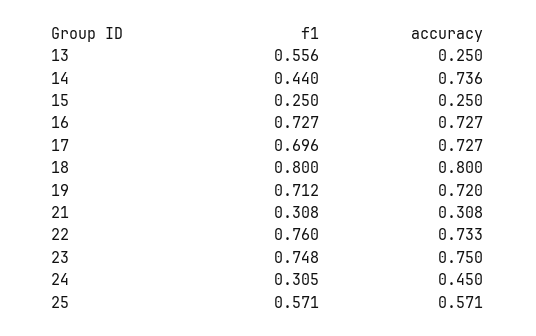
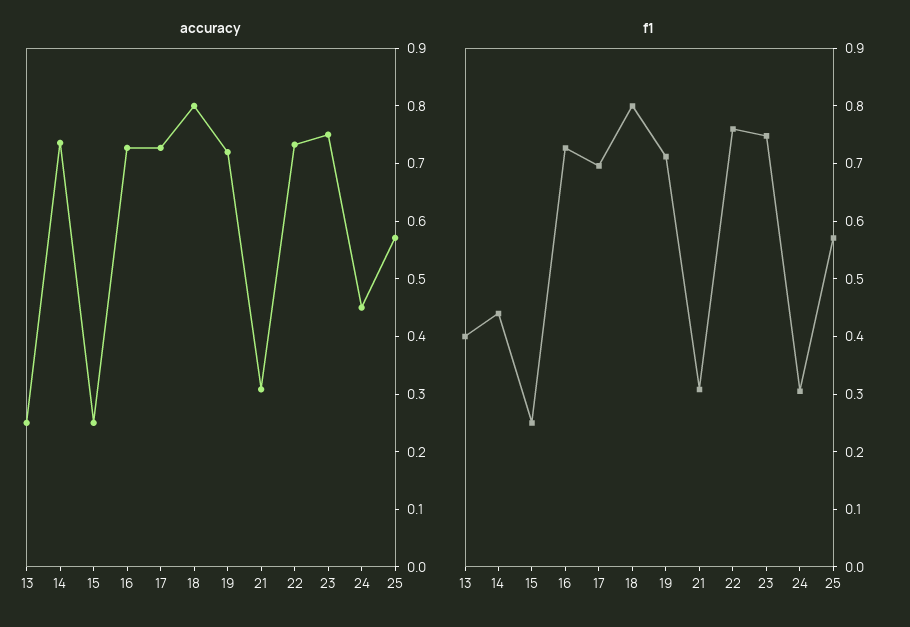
f1, 13: 0.556 -> 0.4

